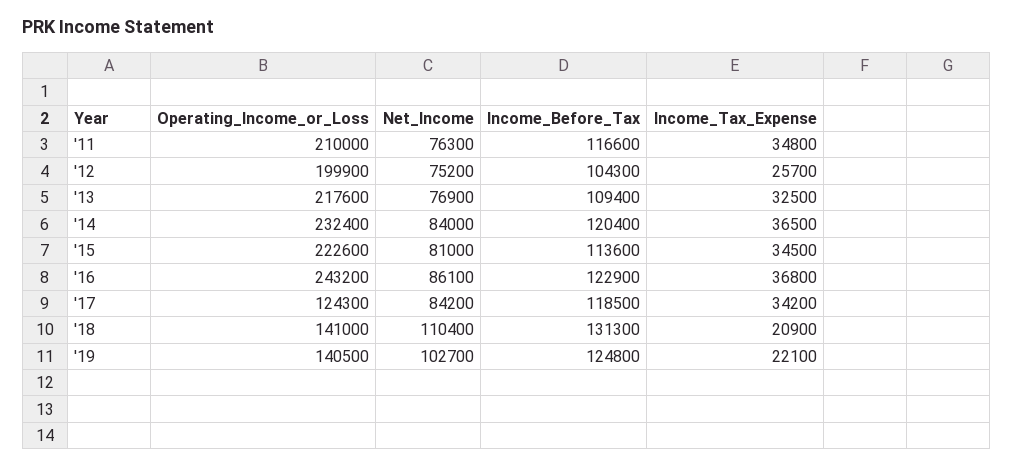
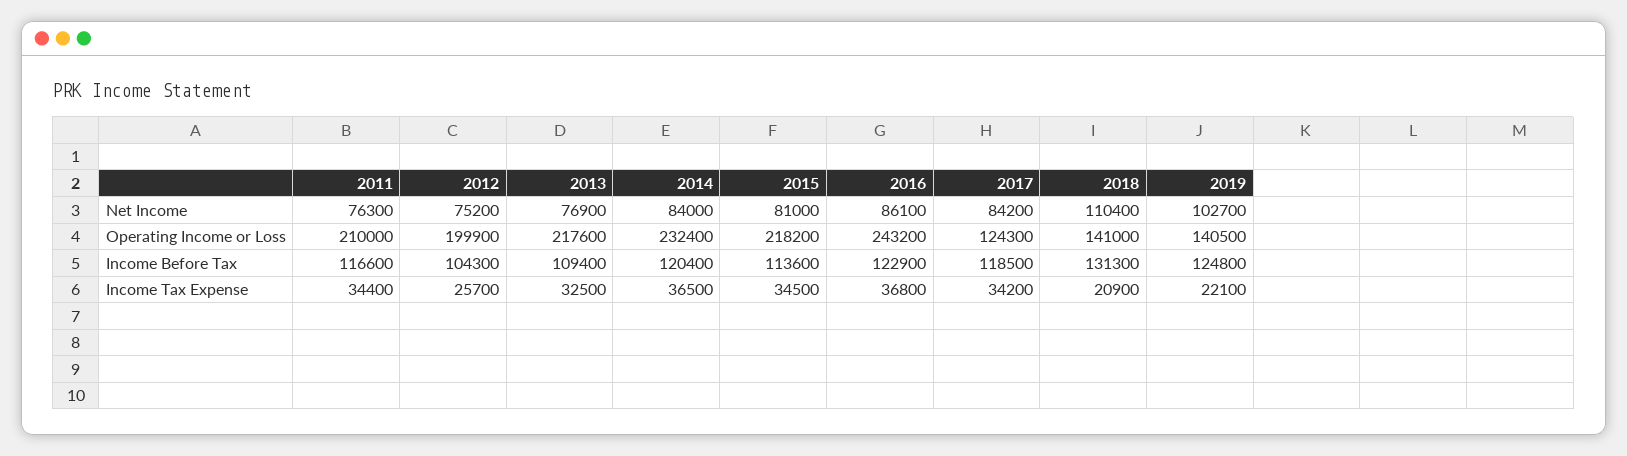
Income_Tax_Expense, '11: 34800 -> 34400
Operating_Income_or_Loss, '15: 222600 -> 218200

